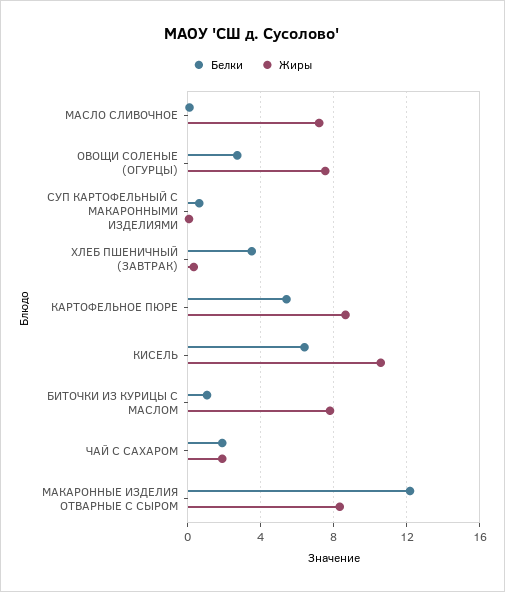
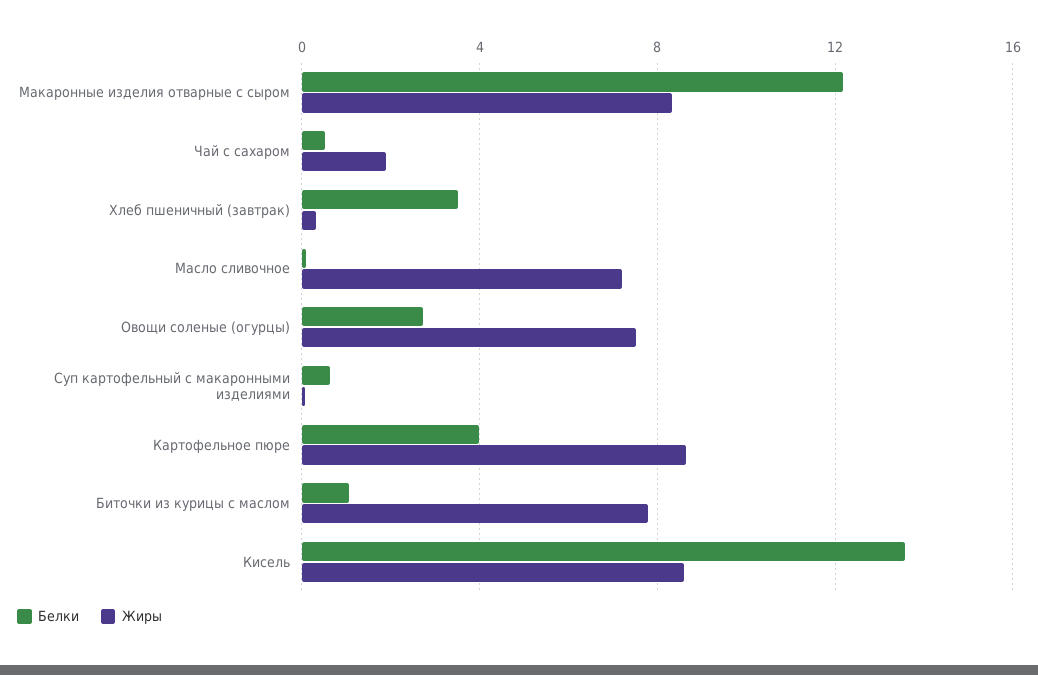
Белки, КАРТОФЕЛЬНОЕ ПЮРЕ: 5.5 -> 4
Белки, КИСЕЛЬ: 6.5 -> 13.5
Жиры, КИСЕЛЬ: 10.5 -> 8.5
Белки, ЧАЙ С САХАРОМ: 2 -> 0.5

